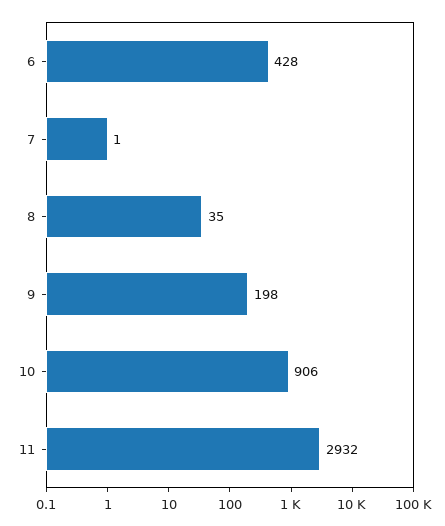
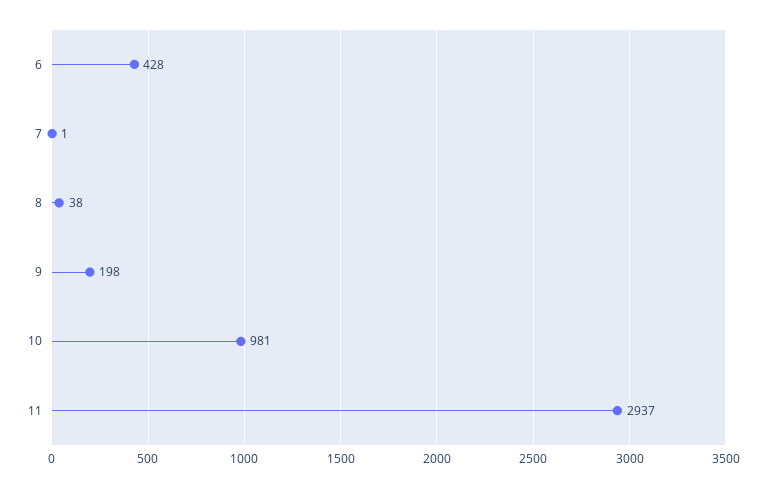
8: 35 -> 38
10: 906 -> 981
11: 2932 -> 2937

